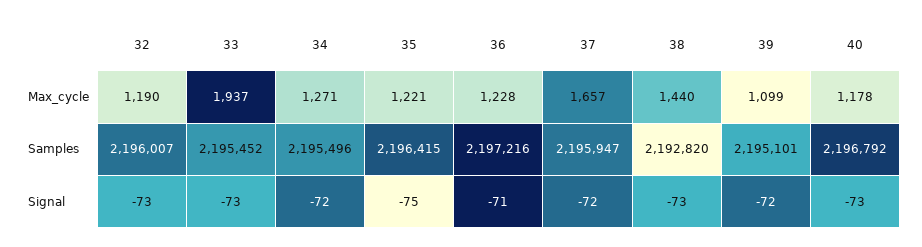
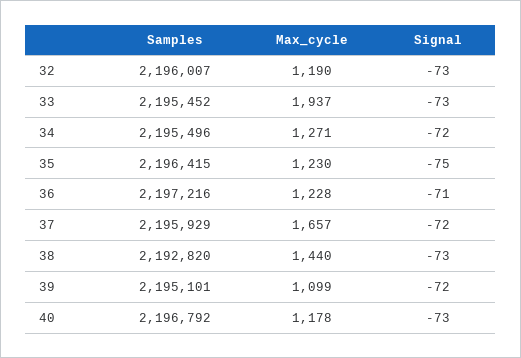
35, Max_cycle: 1221 -> 1230
37, Samples: 2195947 -> 2195929

